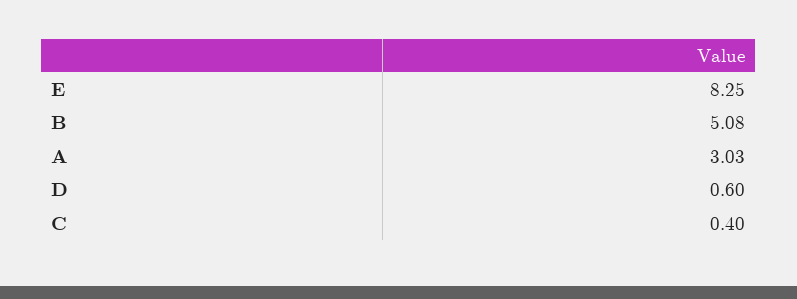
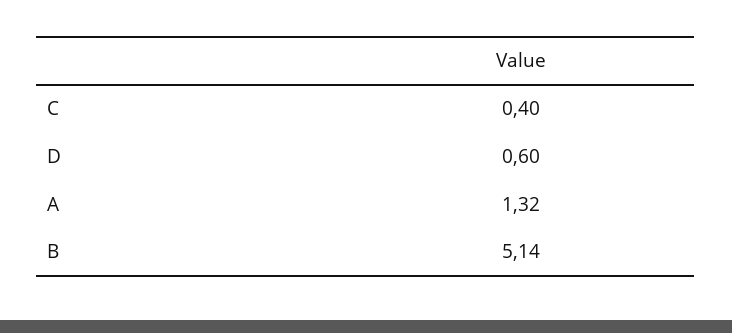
E: 8.25 -> none
B: 5.08 -> 5.14
A: 3.03 -> 1.32

